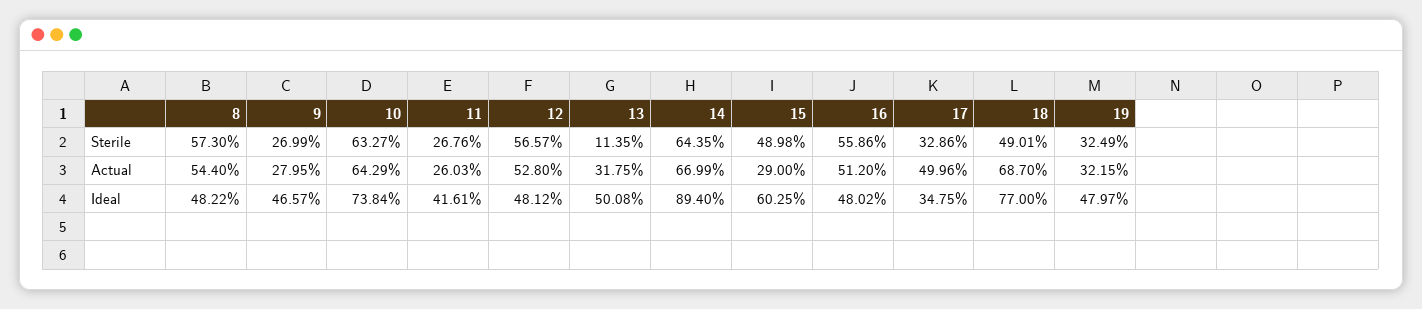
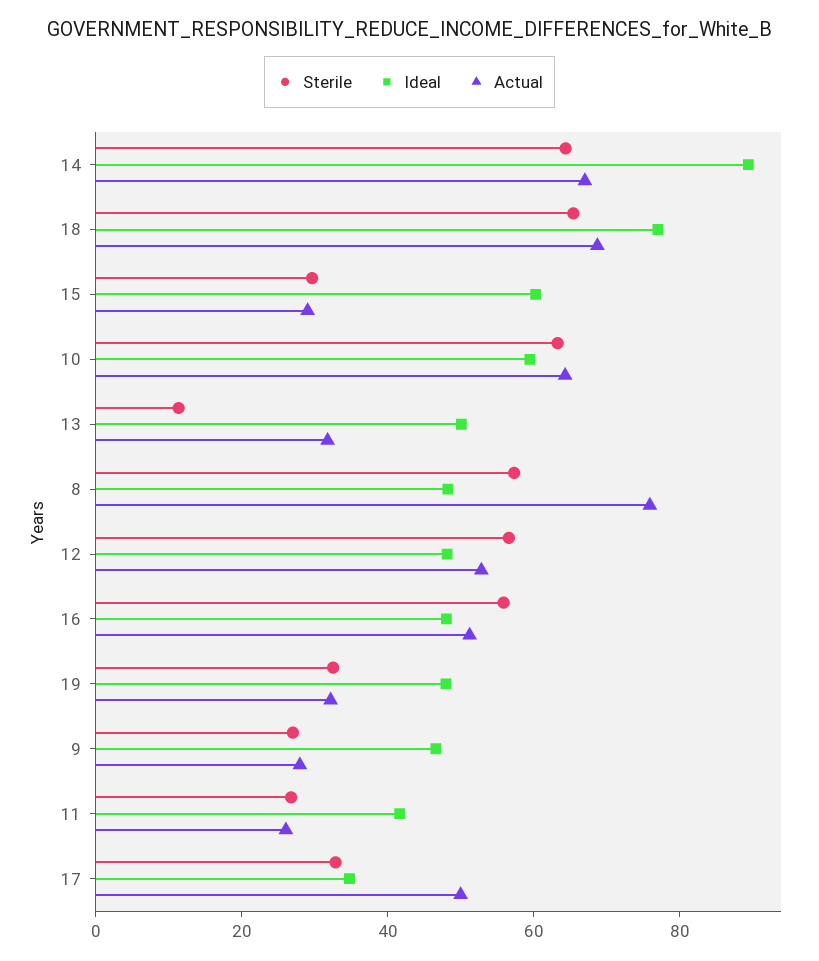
Sterile, 15: 48.98 -> 30
Sterile, 18: 49.01 -> 65
Actual, 8: 54.4 -> 75
Ideal, 10: 73.84 -> 60

